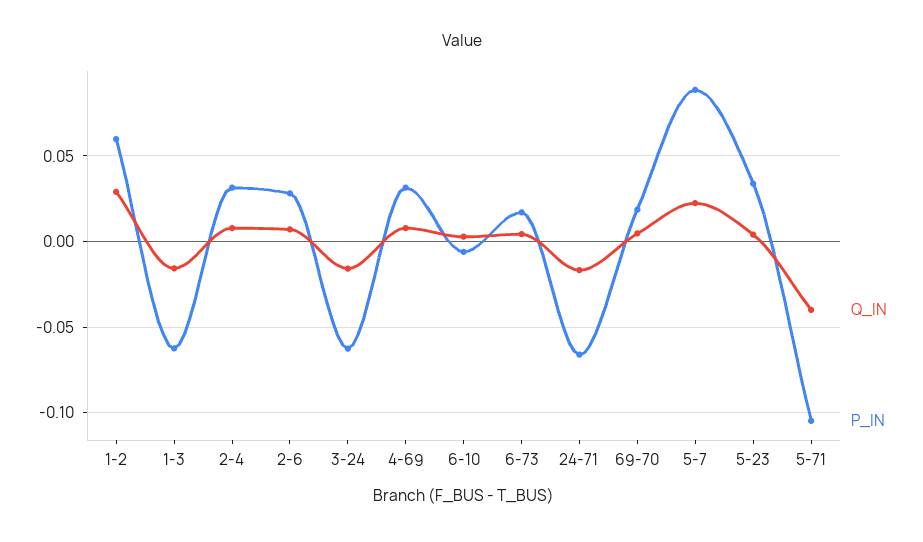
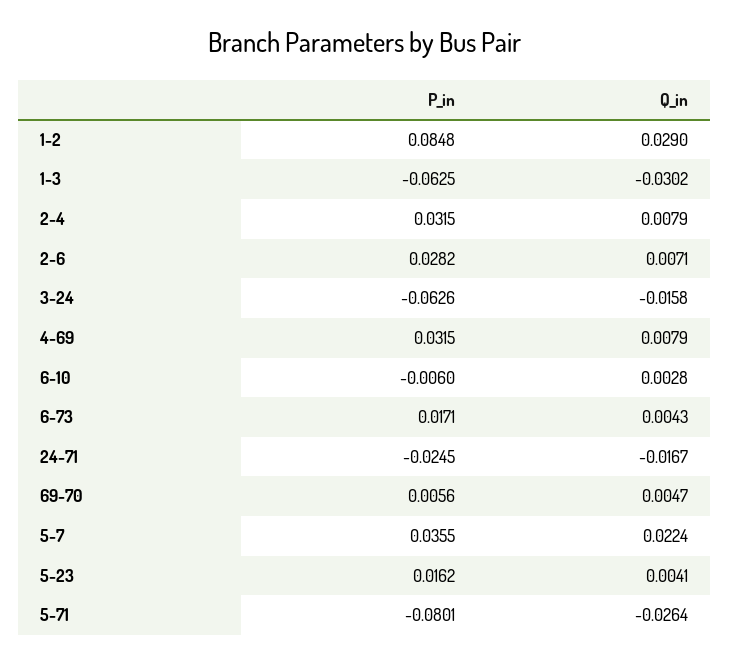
P_IN, 1-2: 0.06 -> 0.0848
Q_IN, 1-3: -0.015 -> -0.0302
P_IN, 24-71: -0.065 -> -0.0245
P_IN, 69-70: 0.02 -> 0.0056
P_IN, 5-7: 0.09 -> 0.0355
P_IN, 5-23: 0.035 -> 0.0162
Q_IN, 5-71: -0.04 -> -0.0264
P_IN, 5-71: -0.105 -> -0.0801

